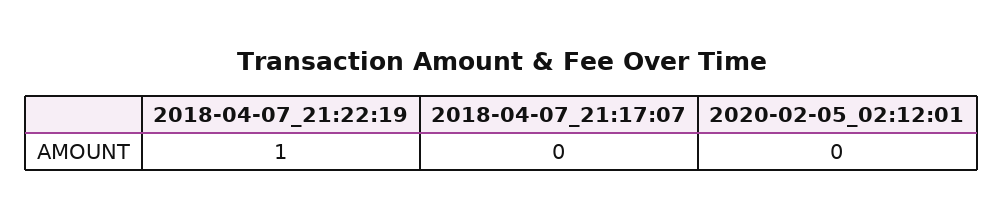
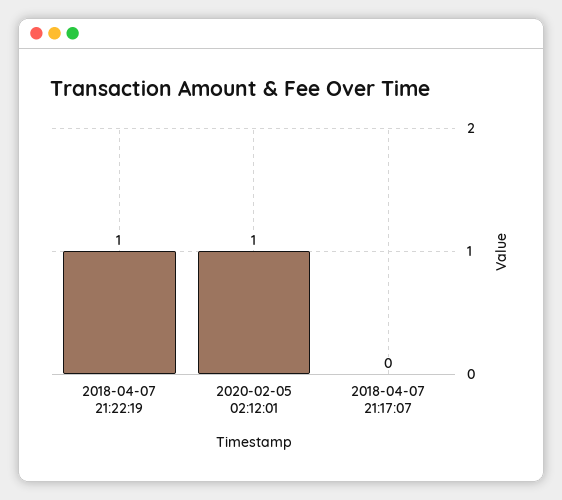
2020-02-05_02:12:01: 0 -> 1

